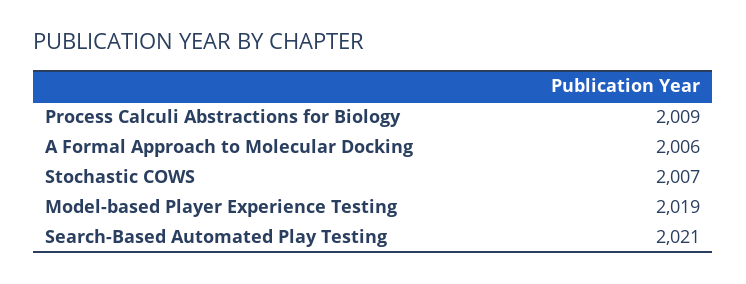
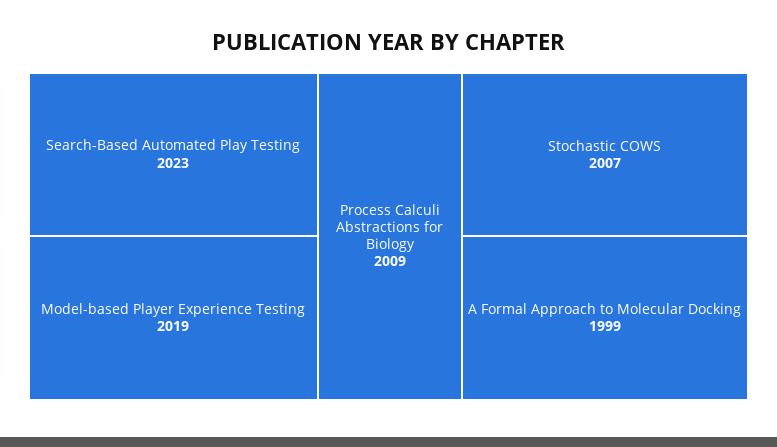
A Formal Approach to Molecular Docking: 2006 -> 1999
Search-Based Automated Play Testing: 2021 -> 2023

